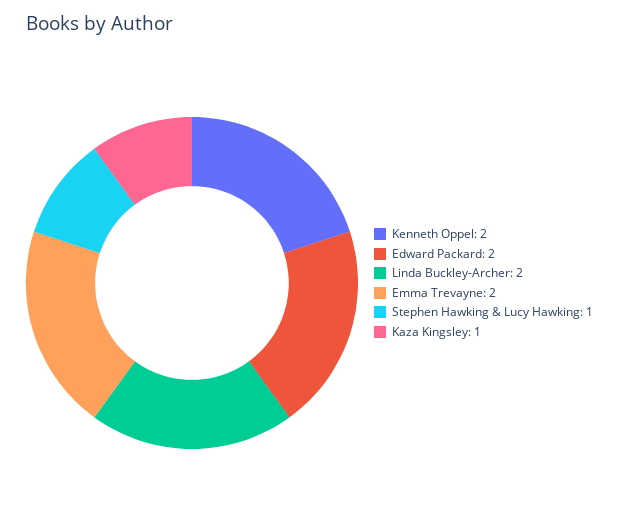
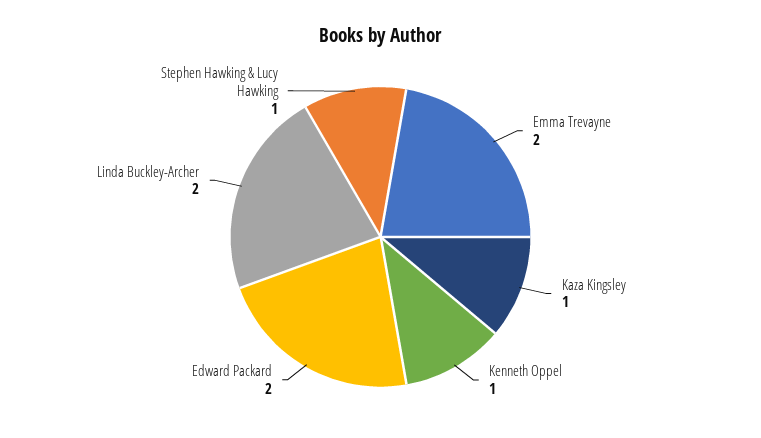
Kenneth Oppel: 2 -> 1

